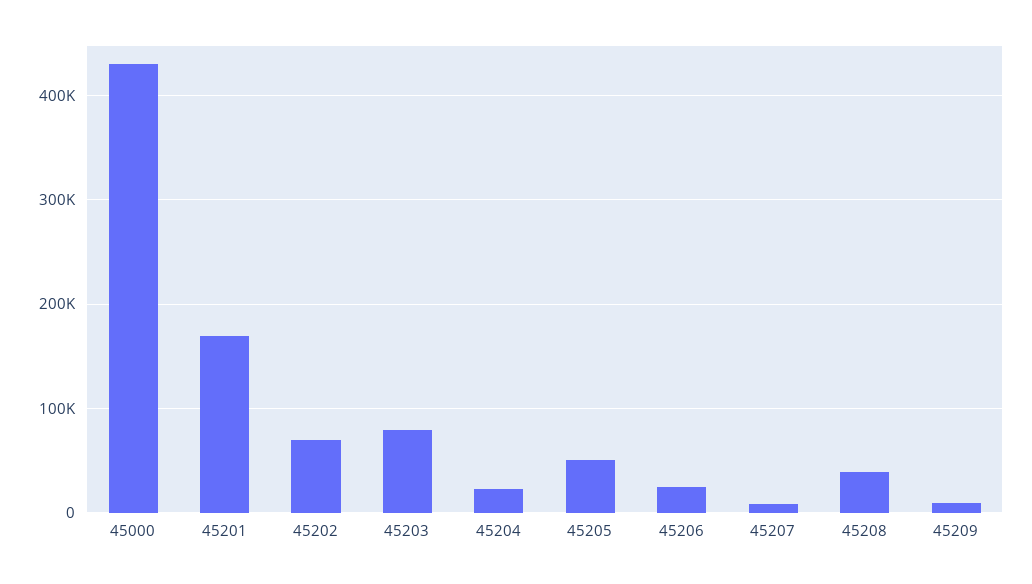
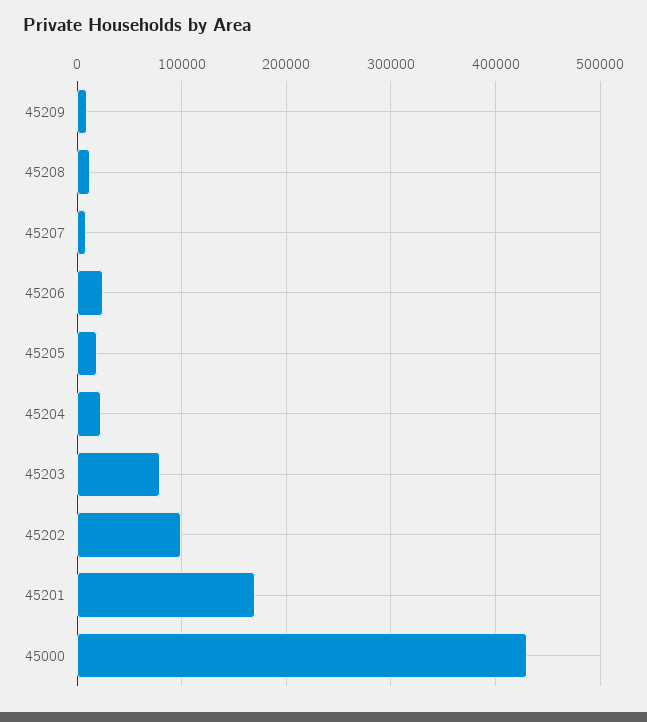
45202: 70000 -> 100000
45205: 50000 -> 20000
45208: 40000 -> 10000

